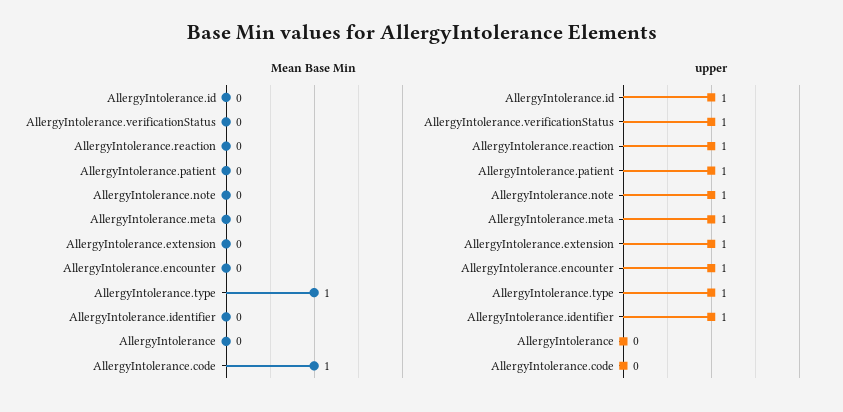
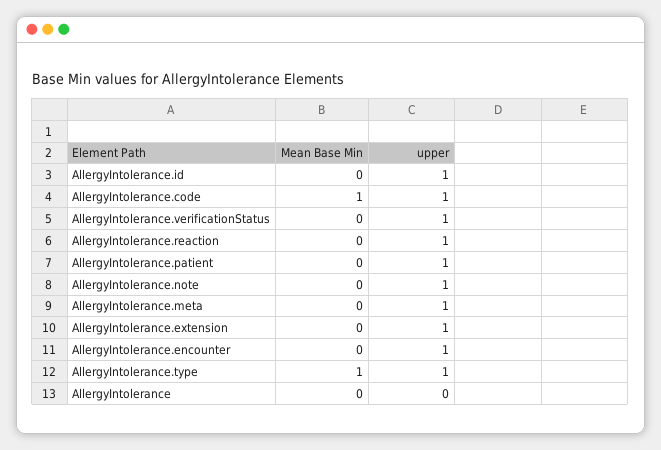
Mean Base Min, AllergyIntolerance.identifier: 0 -> none
upper, AllergyIntolerance.identifier: 1 -> none
upper, AllergyIntolerance.code: 0 -> 1

